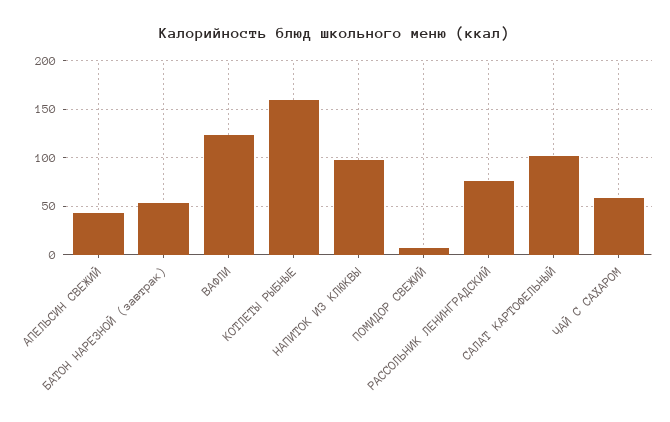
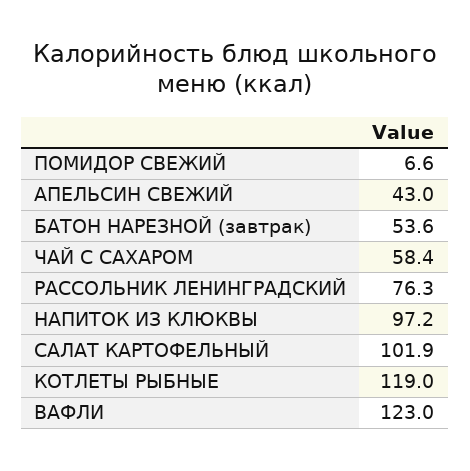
КОТЛЕТЫ РЫБНЫЕ: 160 -> 119

